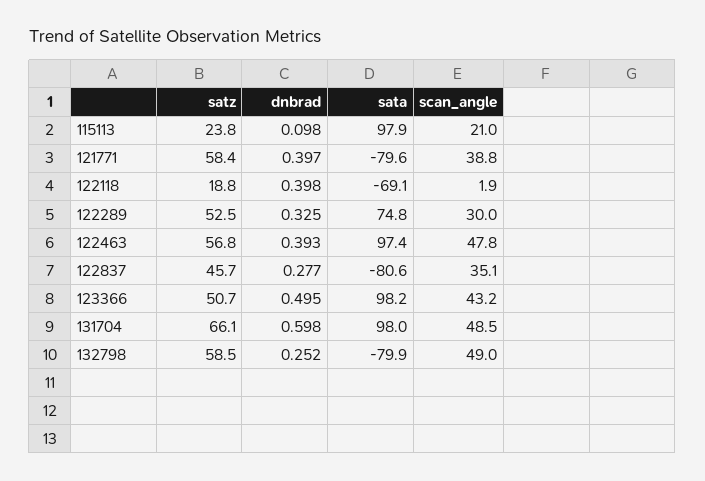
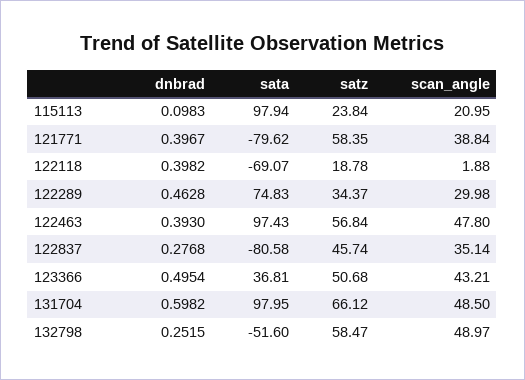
satz, 122289: 52.5 -> 34.37
dnbrad, 122289: 0.325 -> 0.4628
sata, 123366: 98.2 -> 36.81
sata, 132798: -79.9 -> -51.6

